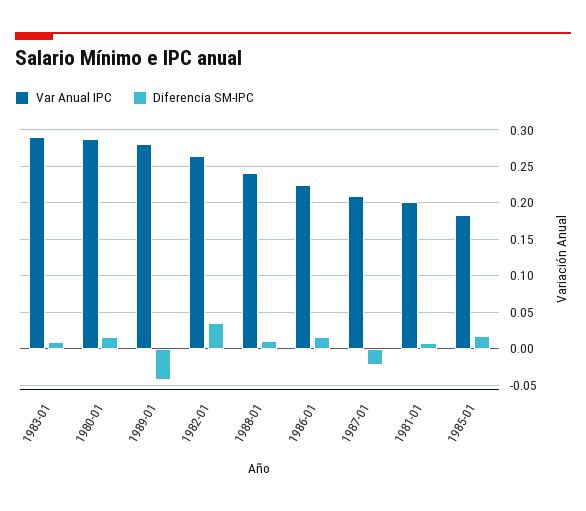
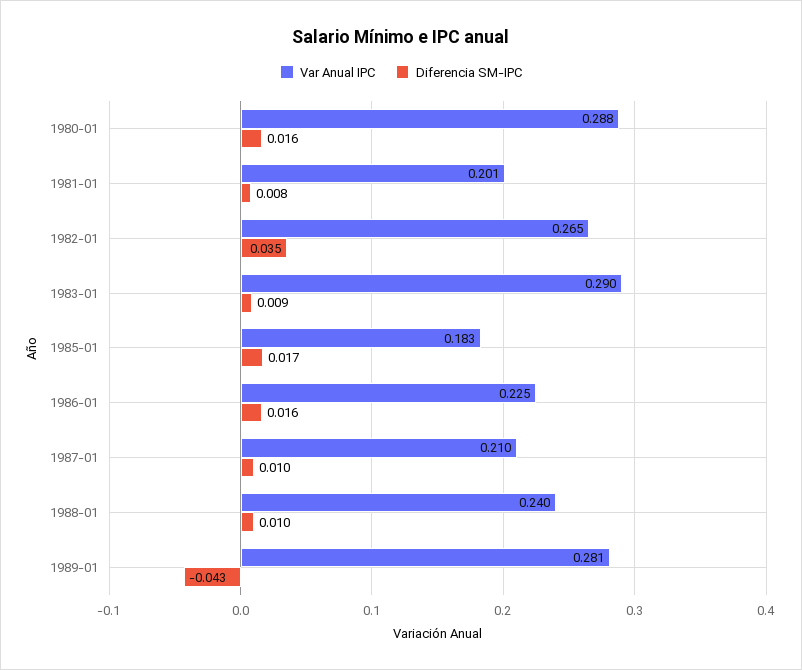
Diferencia SM-IPC, 1987-01: -0.02 -> 0.01

